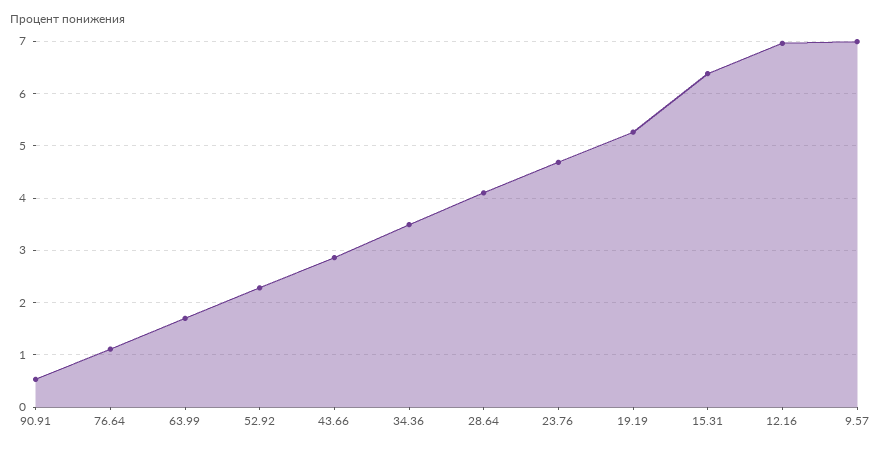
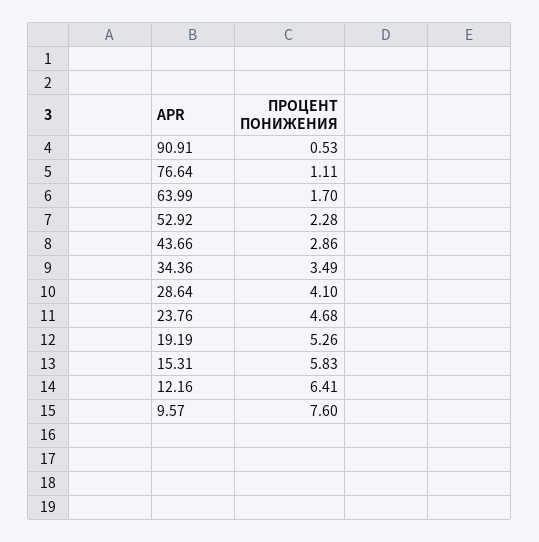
15.31: 6.4 -> 5.83
12.16: 7 -> 6.41
9.57: 7 -> 7.6

